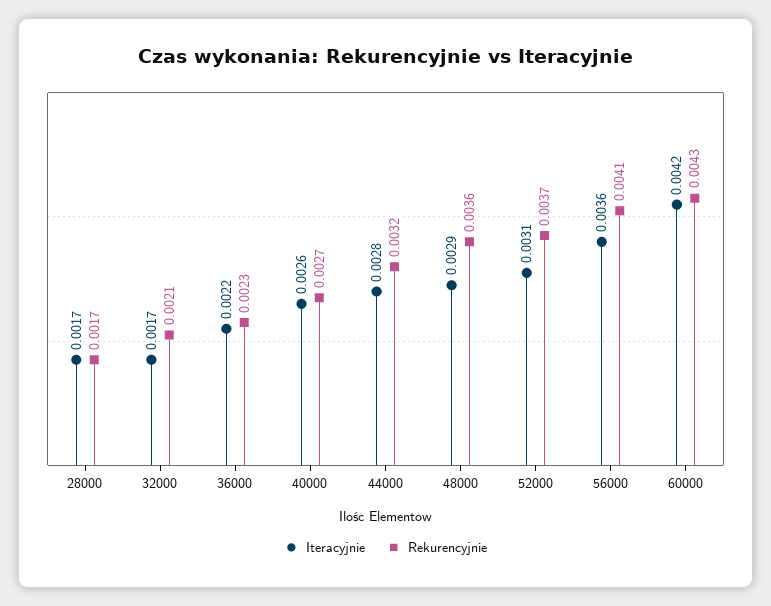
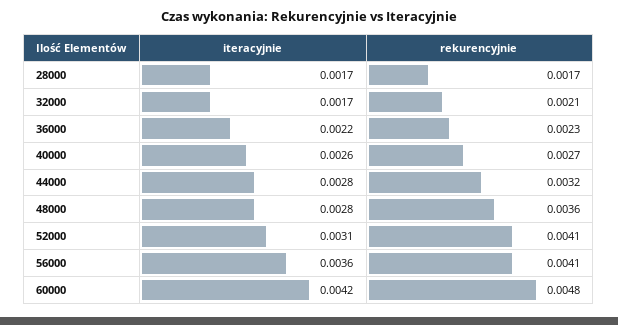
Iteracyjnie, 48000: 0.0029 -> 0.0028
Rekurencyjnie, 52000: 0.0037 -> 0.0041
Rekurencyjnie, 60000: 0.0043 -> 0.0048

